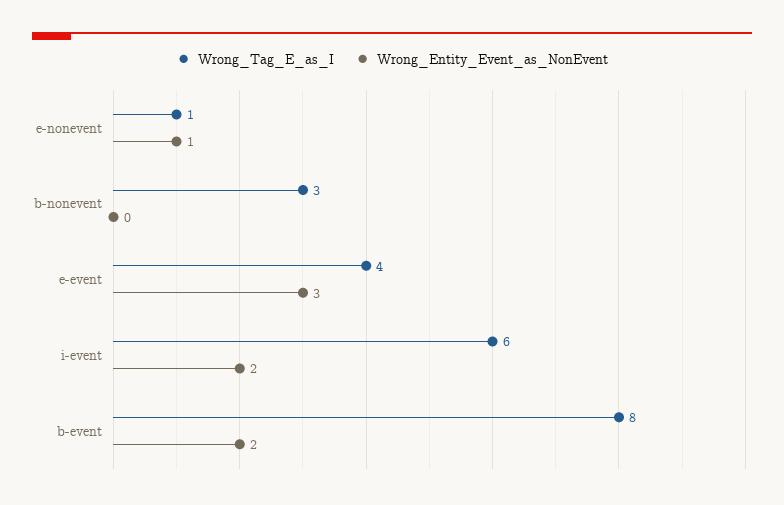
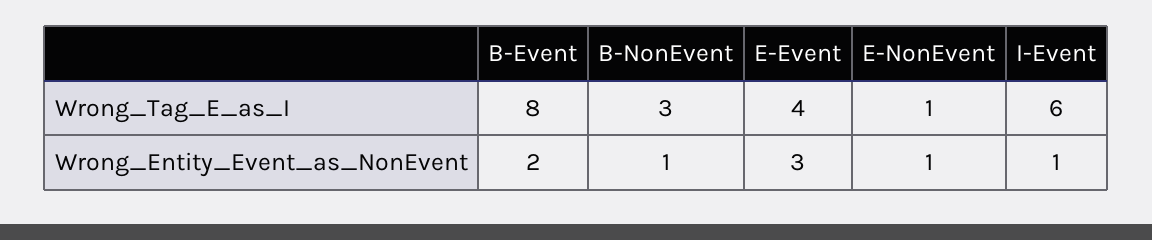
Wrong_Entity_Event_as_NonEvent, b-nonevent: 0 -> 1
Wrong_Entity_Event_as_NonEvent, i-event: 2 -> 1

